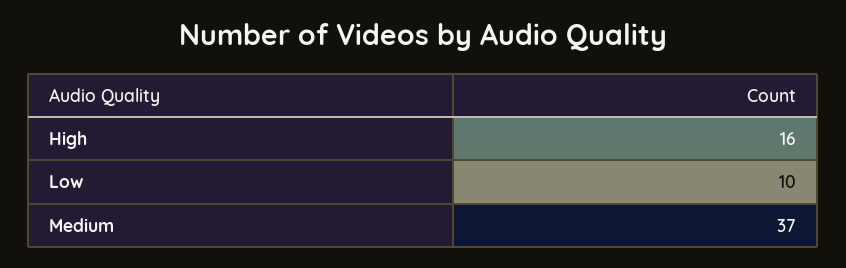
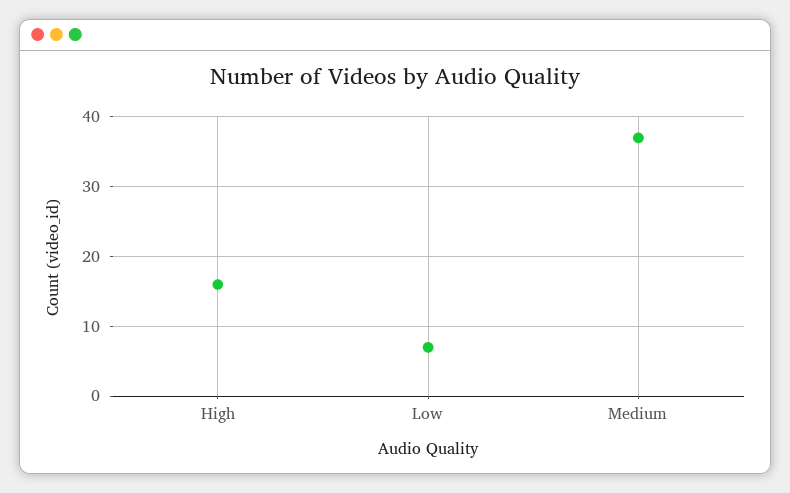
Low: 10 -> 7

